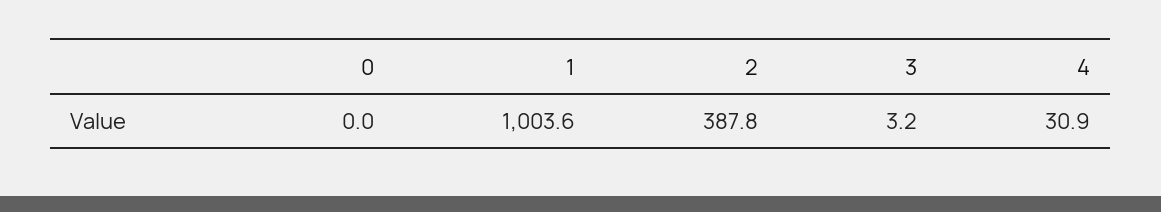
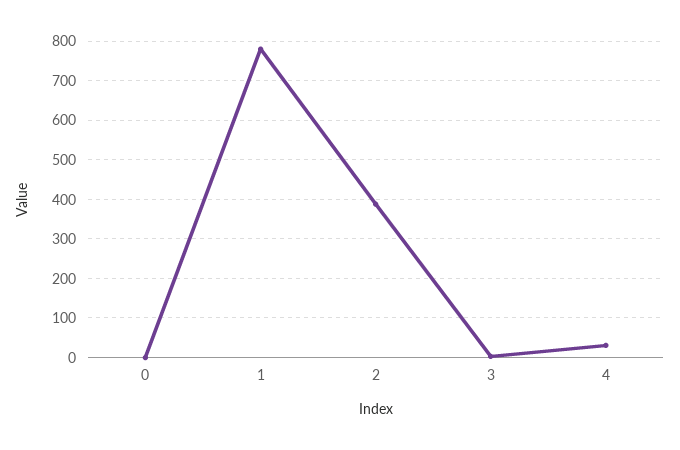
1: 1003.6 -> 780

